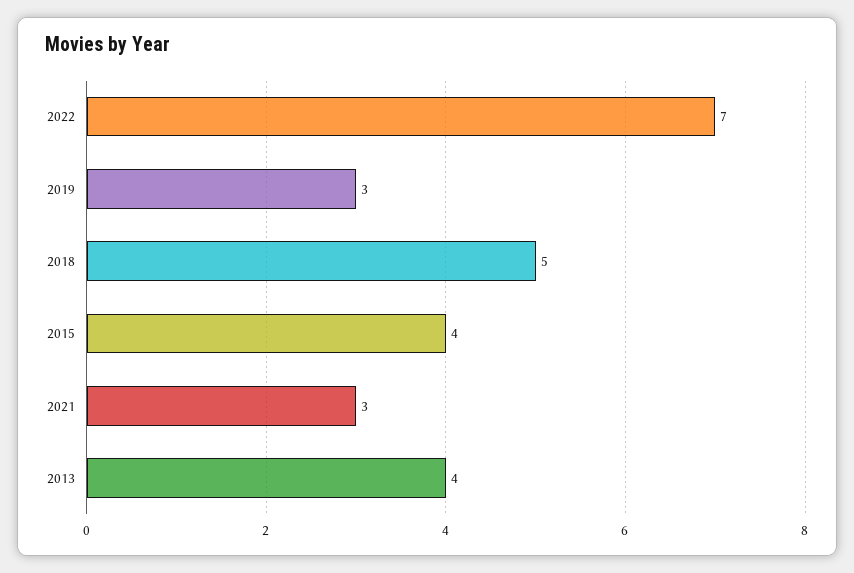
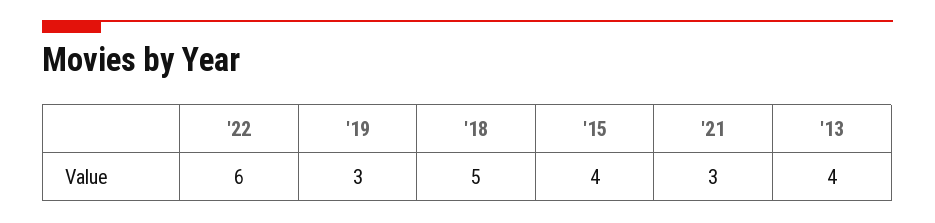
2022: 7 -> 6

